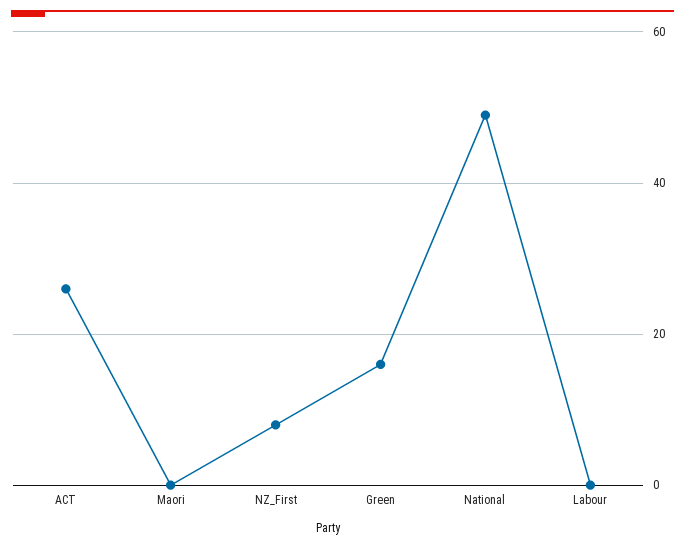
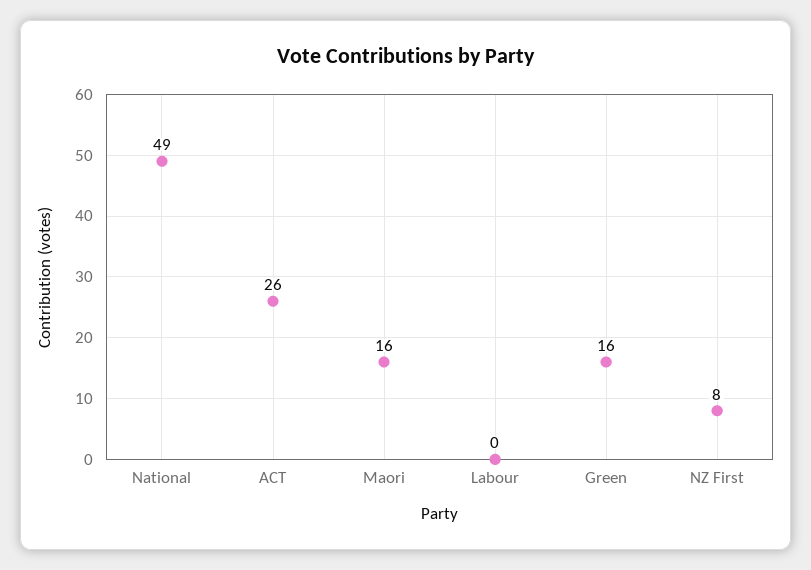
Maori: 0 -> 16

